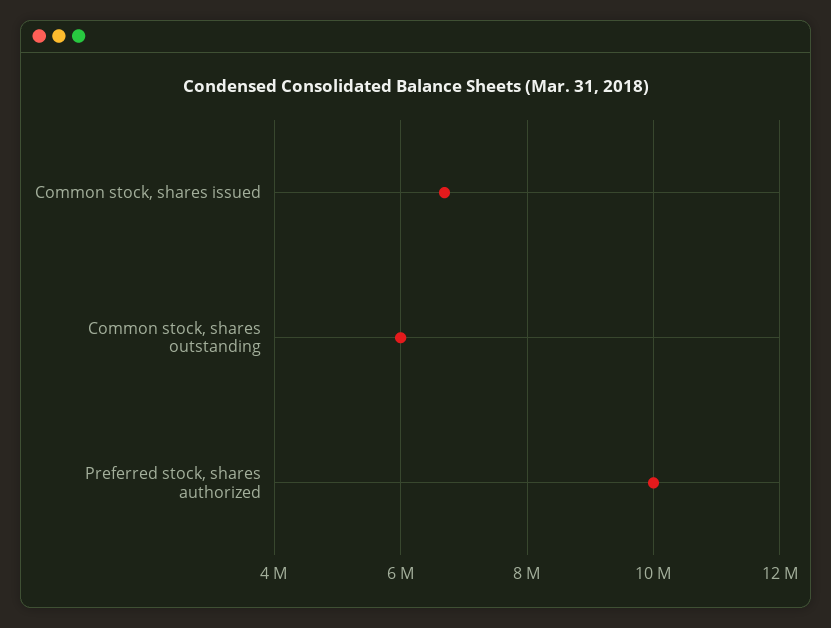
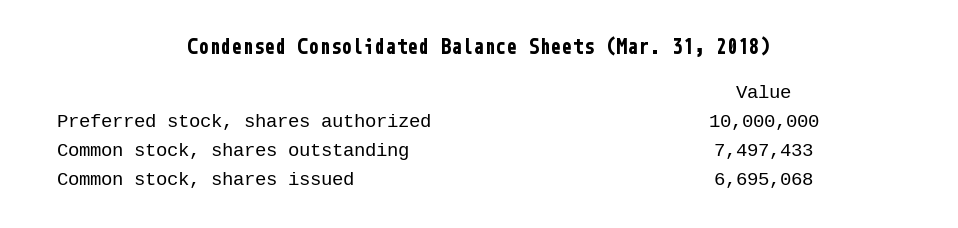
Common stock, shares outstanding: 6000000 -> 7497433

